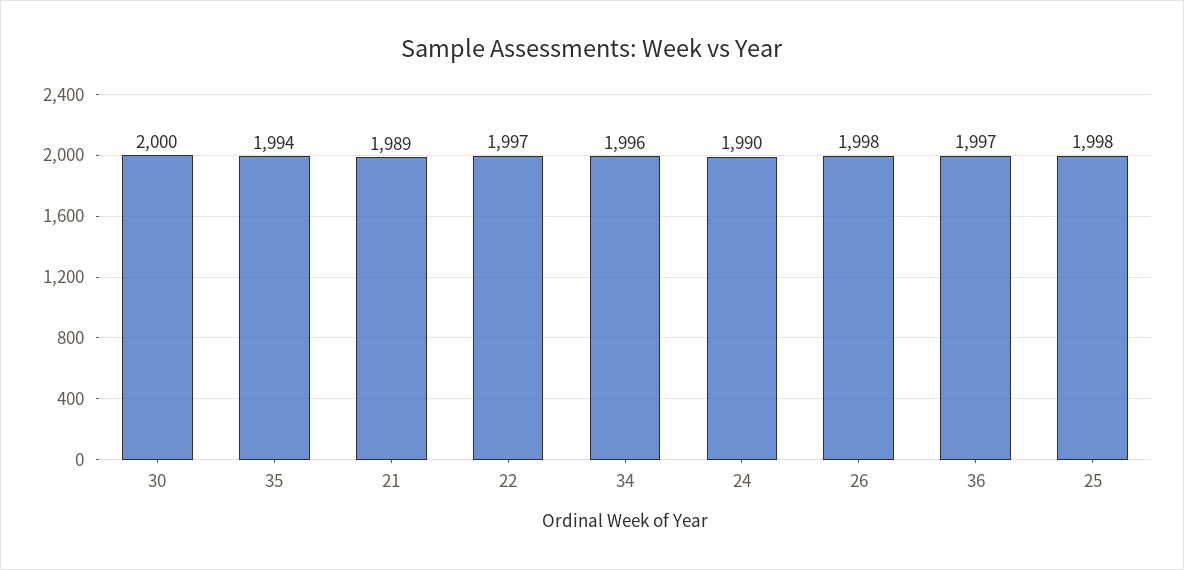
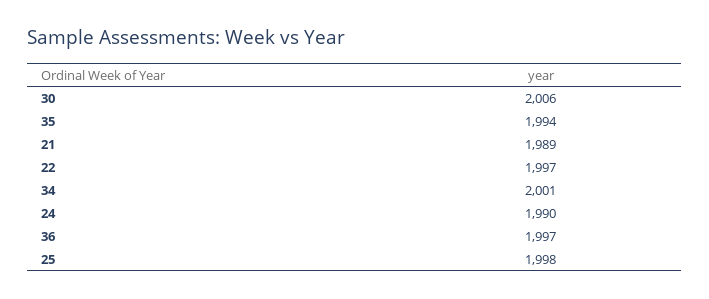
30: 2000 -> 2006
34: 1996 -> 2001
26: 1998 -> none

